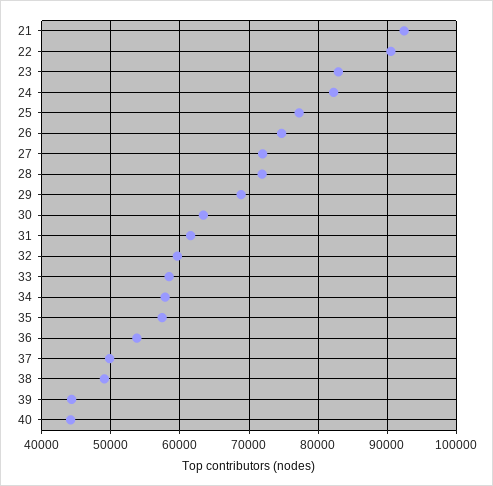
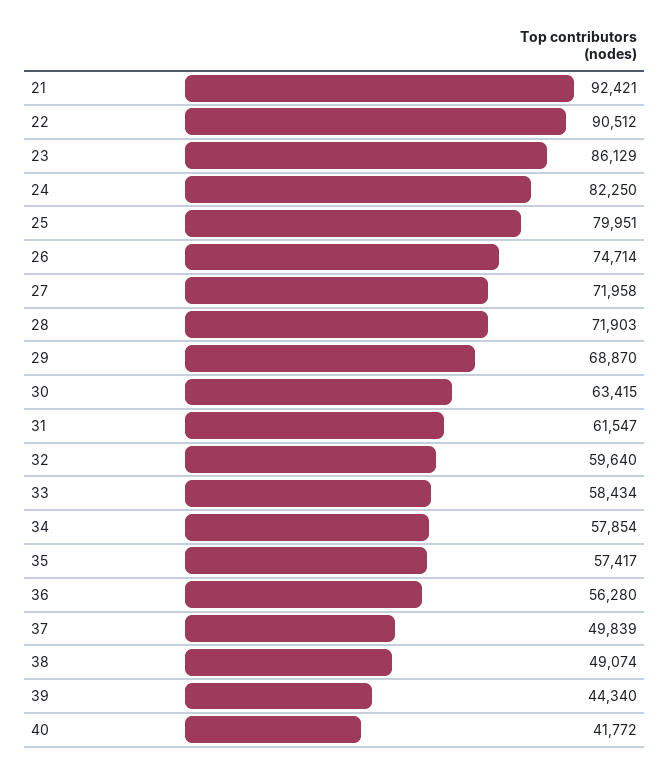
23: 83000 -> 86129
25: 77000 -> 79951
36: 54000 -> 56280
40: 44000 -> 41772

